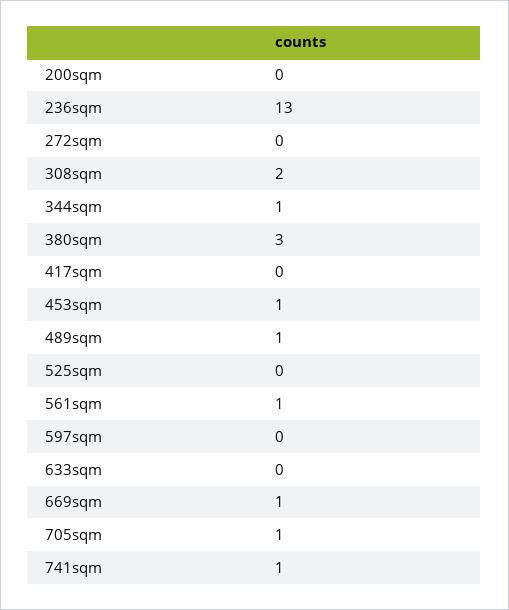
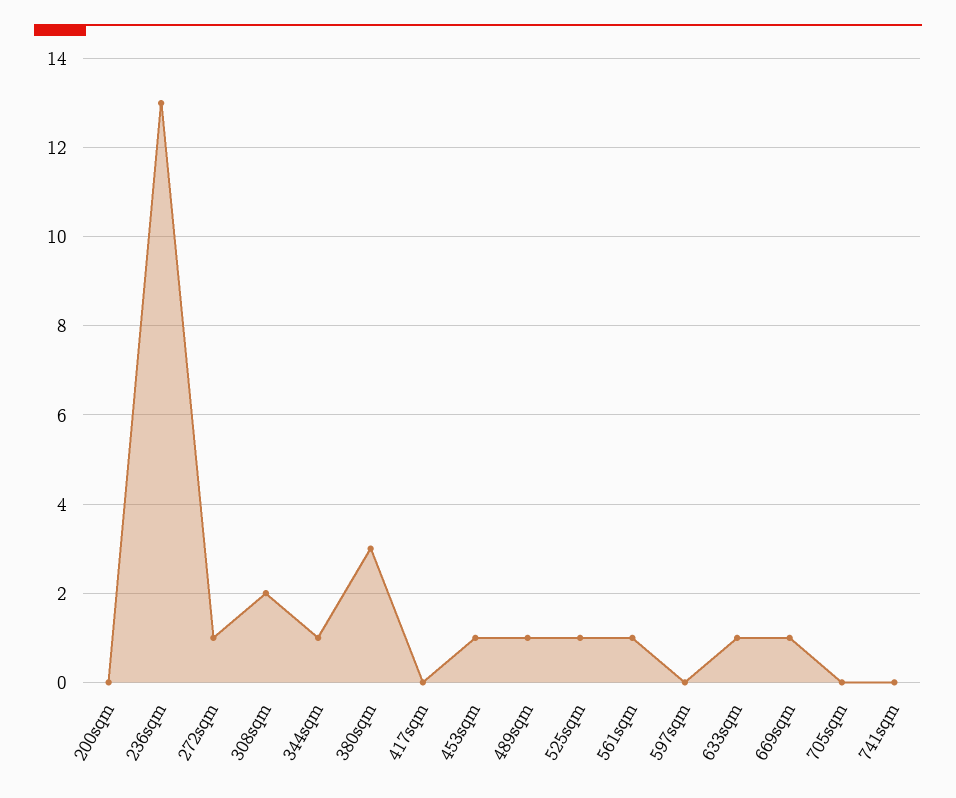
272sqm: 0 -> 1
525sqm: 0 -> 1
633sqm: 0 -> 1
705sqm: 1 -> 0
741sqm: 1 -> 0

